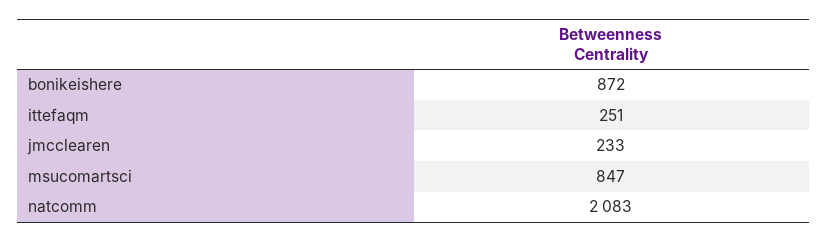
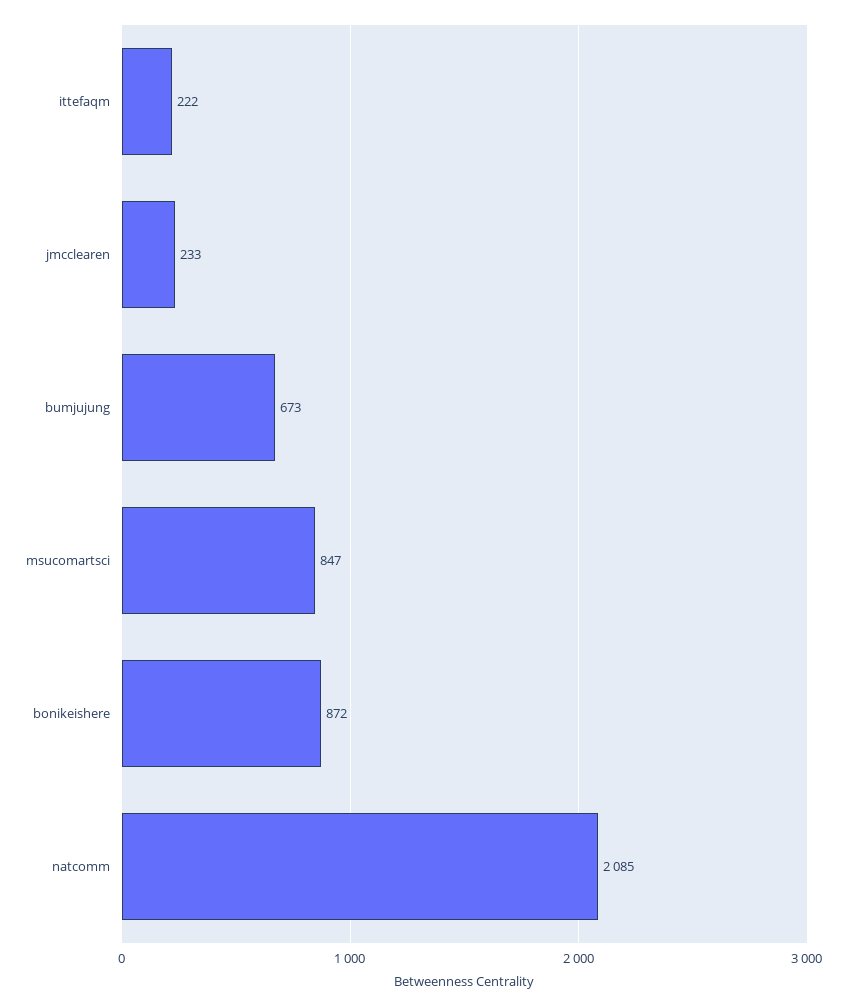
ittefaqm: 251 -> 222
natcomm: 2083 -> 2085
bumjujung: none -> 673

